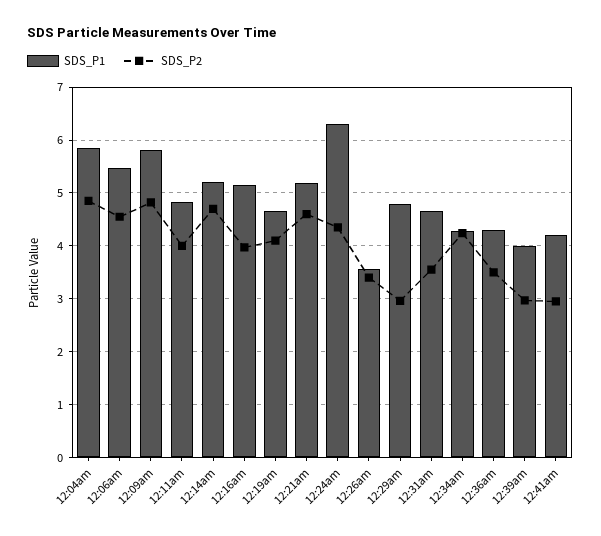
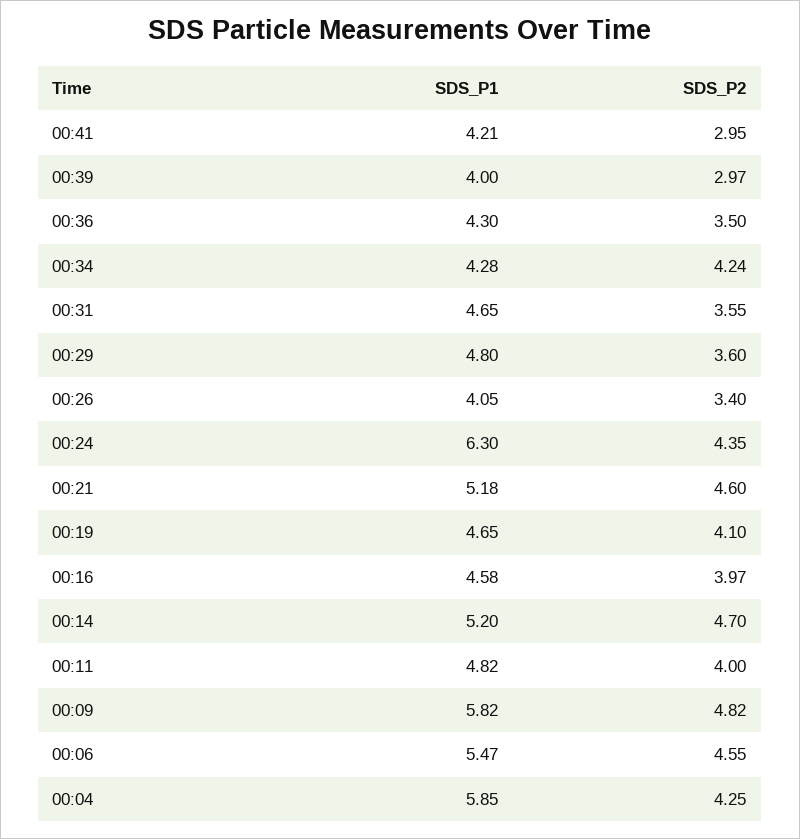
SDS_P2, 12:04am: 4.8 -> 4.25
SDS_P1, 12:16am: 5.2 -> 4.58
SDS_P1, 12:26am: 3.6 -> 4.05
SDS_P2, 12:29am: 3 -> 3.6

